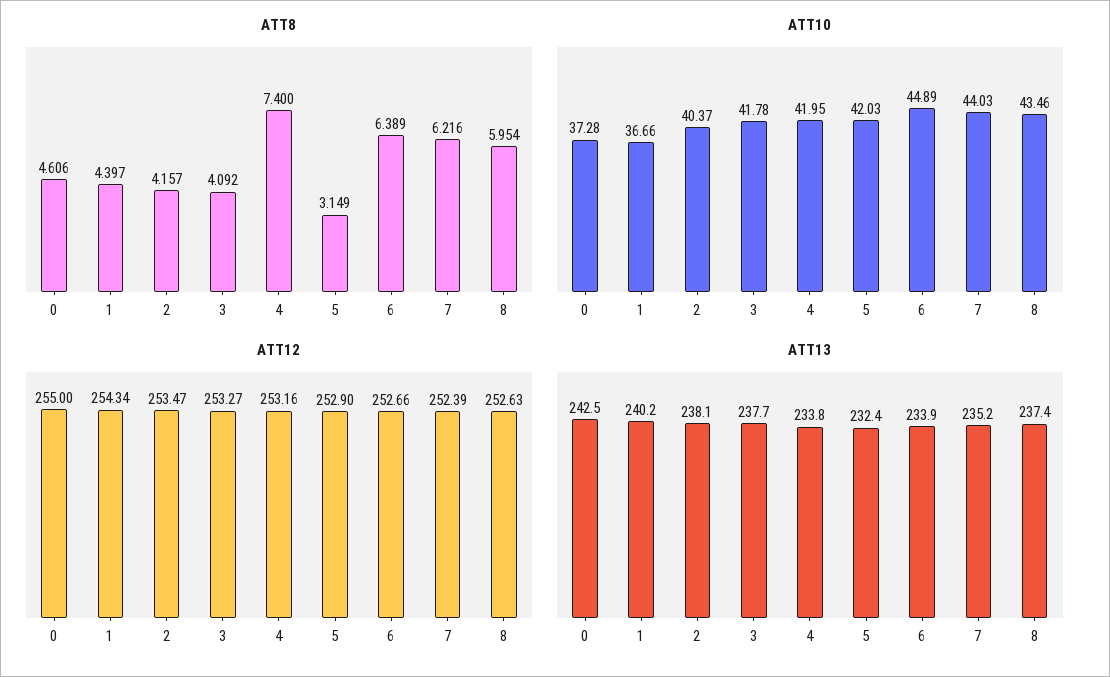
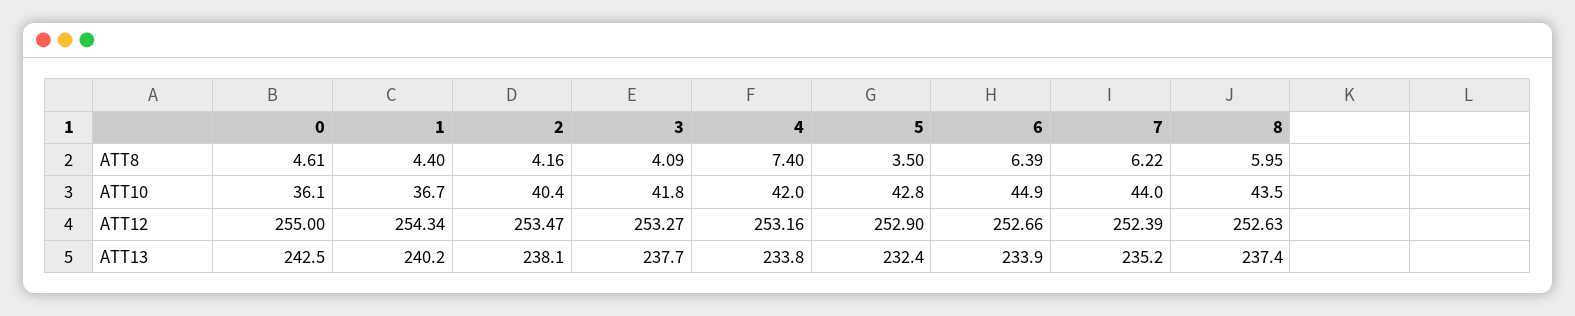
ATT8, 5: 3.149 -> 3.5
ATT10, 0: 37.28 -> 36.1
ATT10, 5: 42.03 -> 42.8

